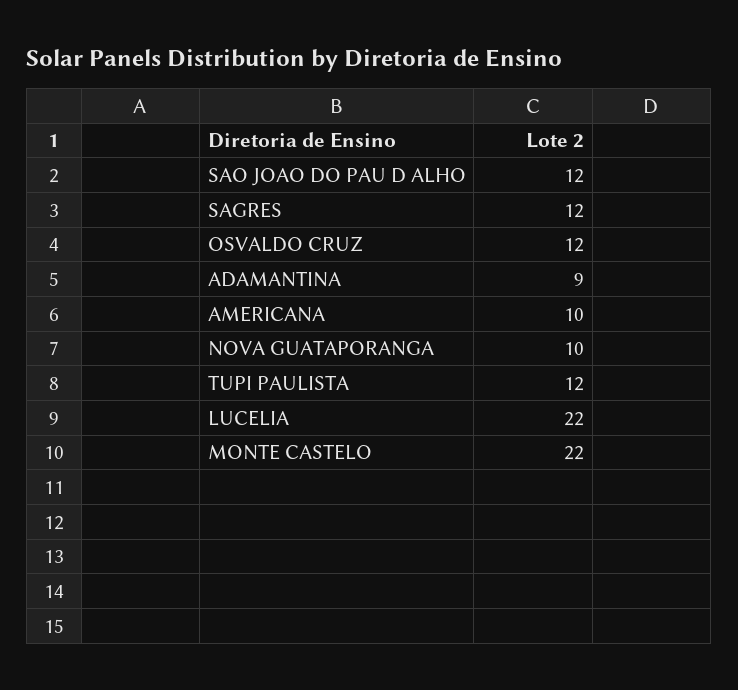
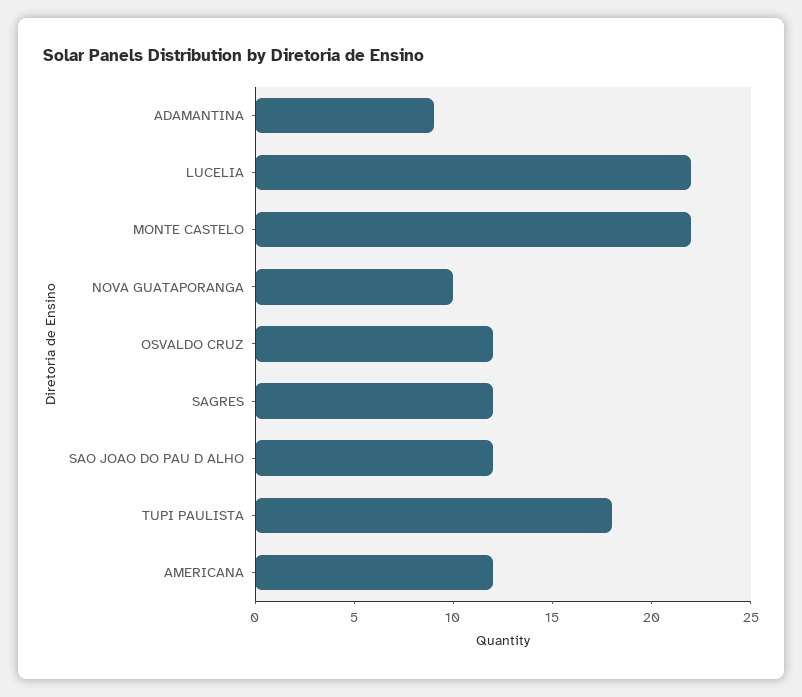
AMERICANA: 10 -> 12
TUPI PAULISTA: 12 -> 18

